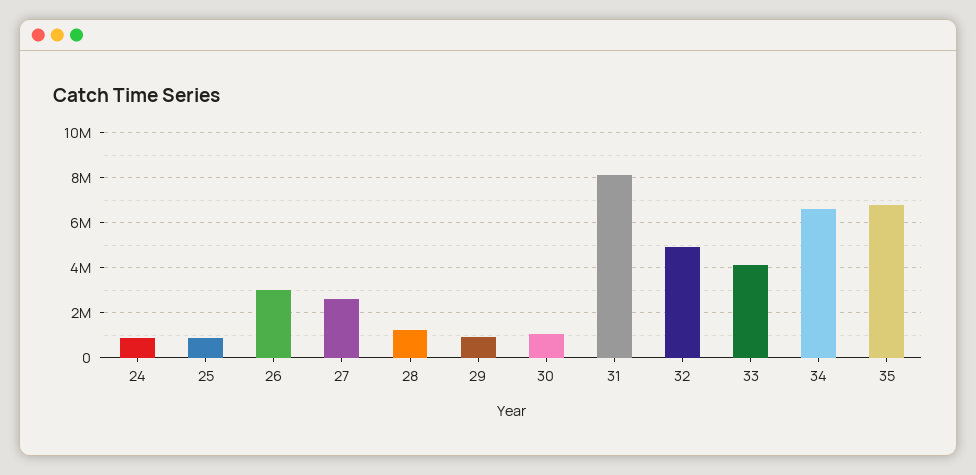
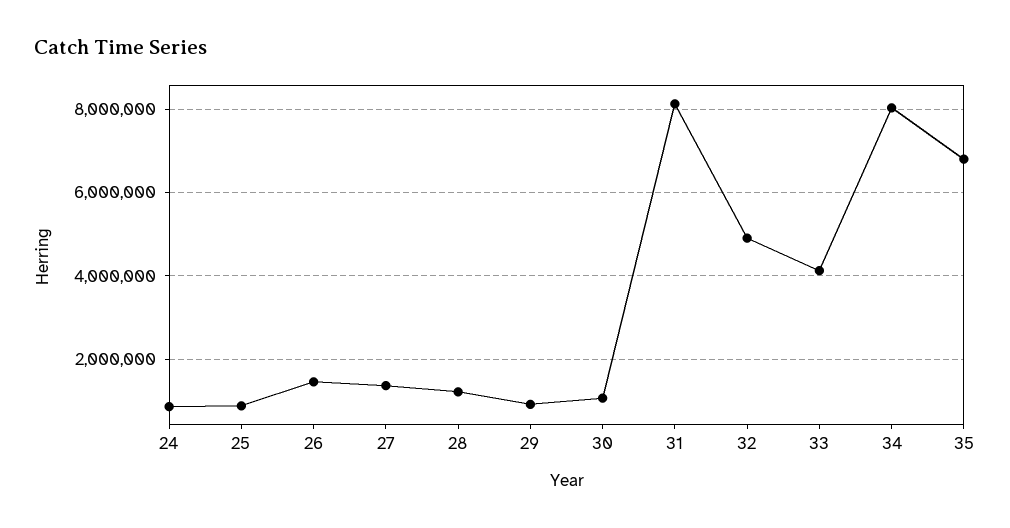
26: 3000000 -> 1400000
27: 2500000 -> 1400000
34: 6500000 -> 8000000

